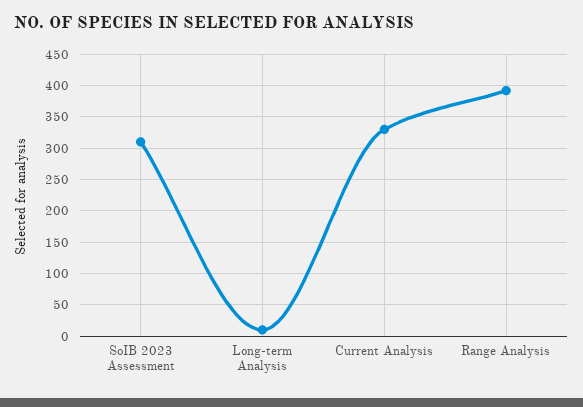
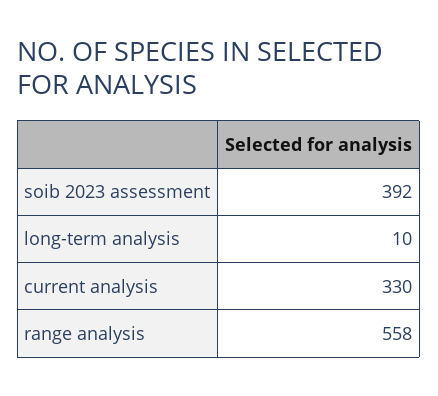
SoIB 2023 Assessment: 310 -> 392
Range Analysis: 390 -> 558

